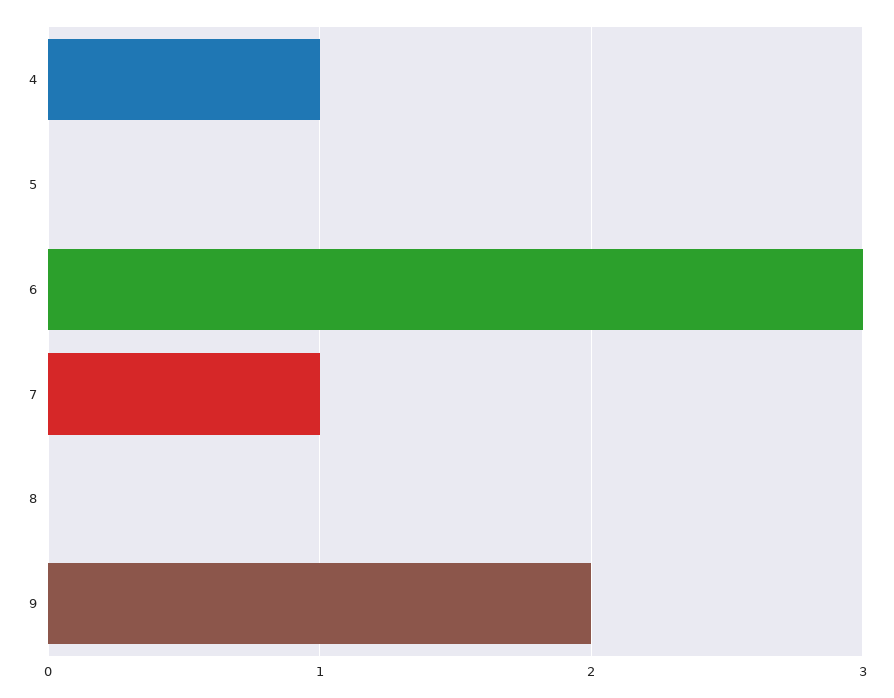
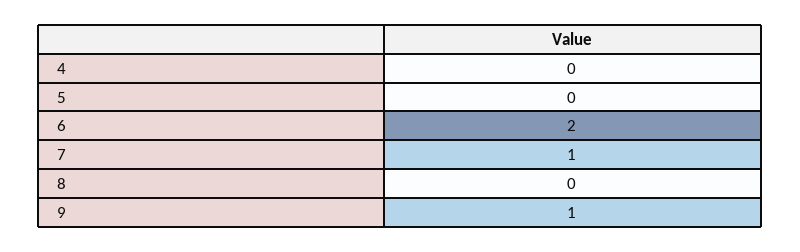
4: 1 -> 0
6: 3 -> 2
9: 2 -> 1

